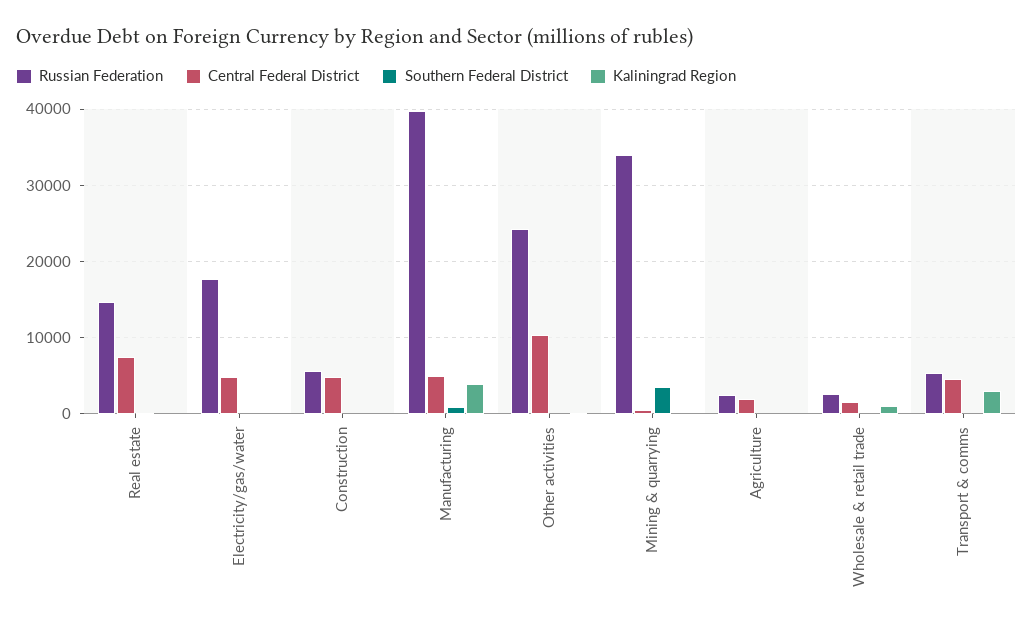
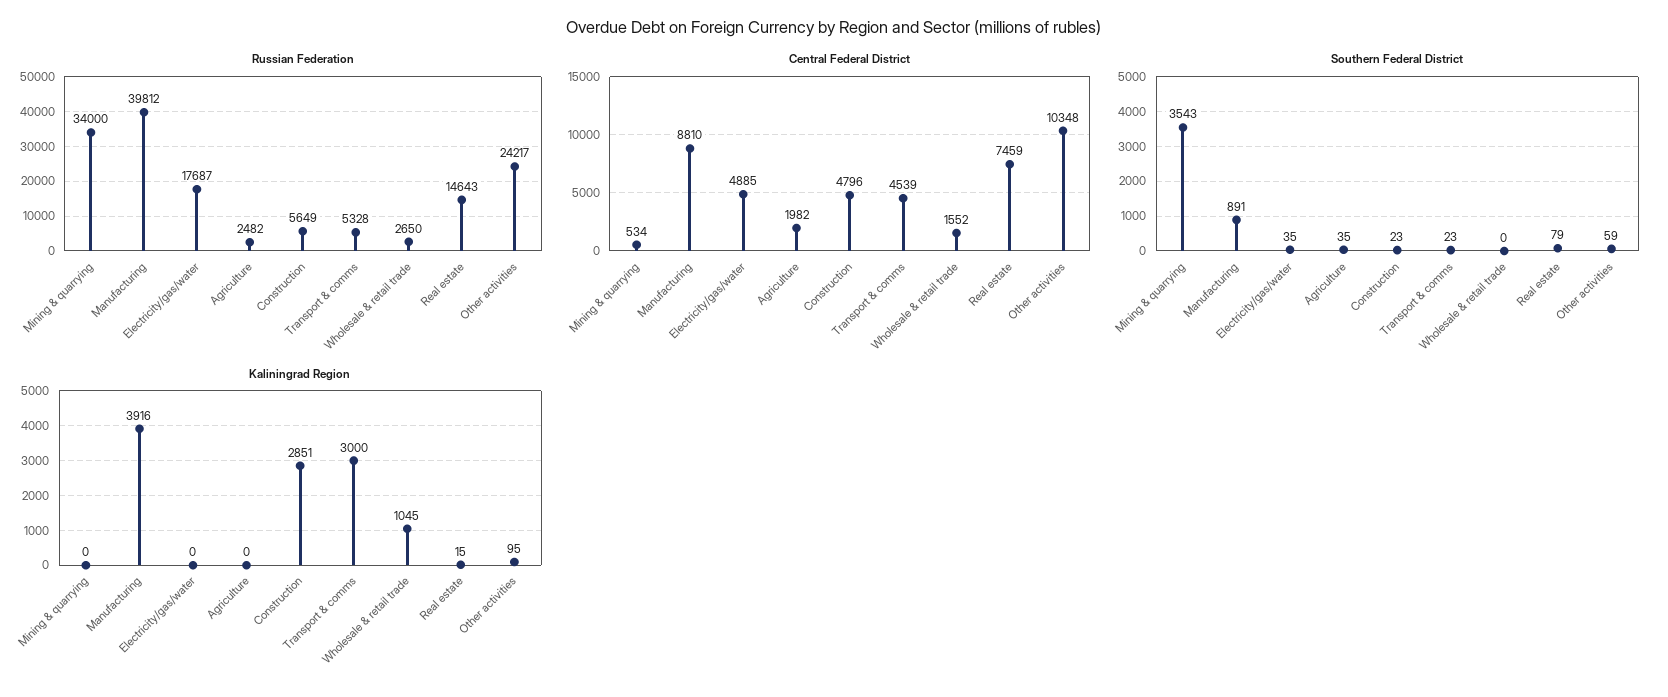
Kaliningrad Region, Construction: 0 -> 2851
Central Federal District, Manufacturing: 5000 -> 8810

